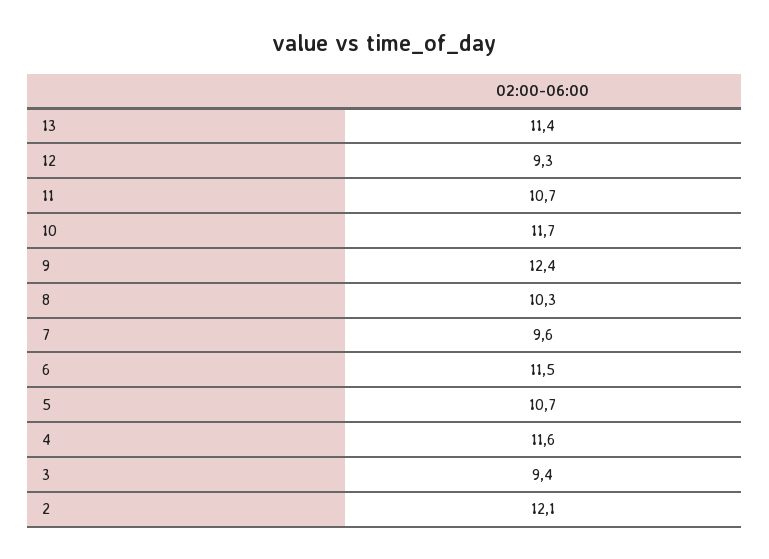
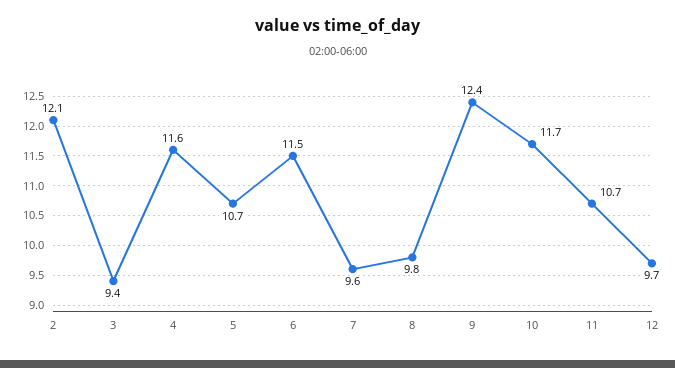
13: 11.4 -> none
12: 9.3 -> 9.7
8: 10.3 -> 9.8

